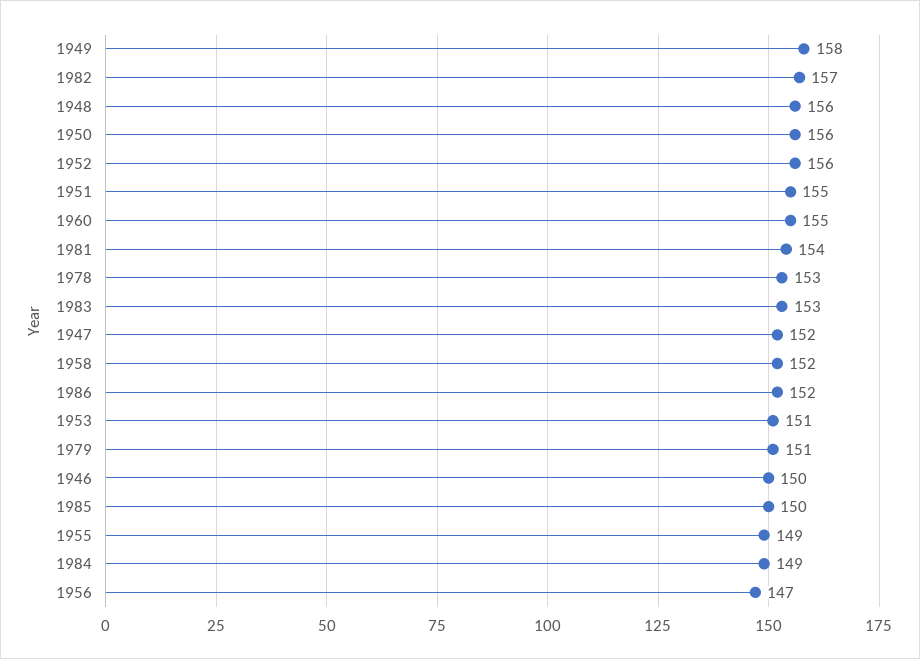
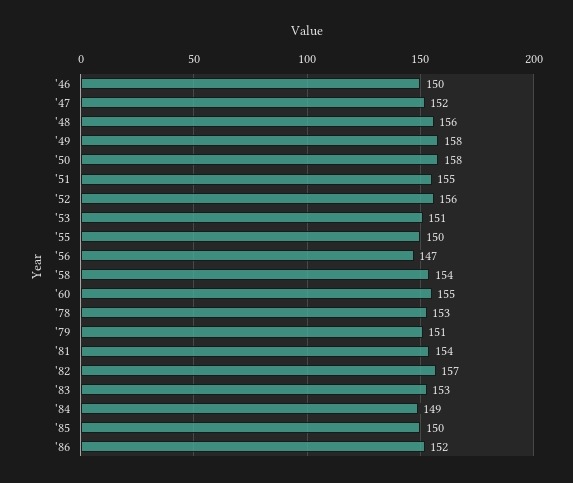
1950: 156 -> 158
1958: 152 -> 154
1955: 149 -> 150

